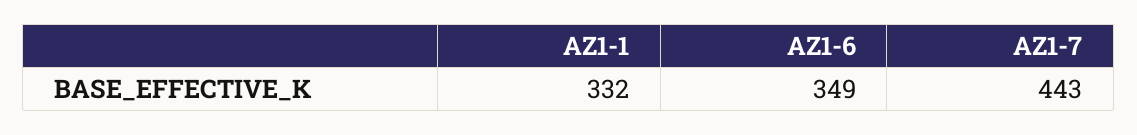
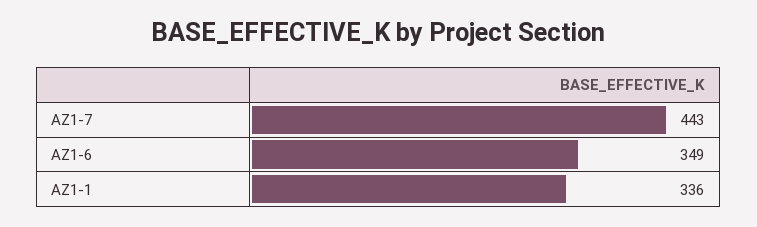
AZ1-1: 332 -> 336

